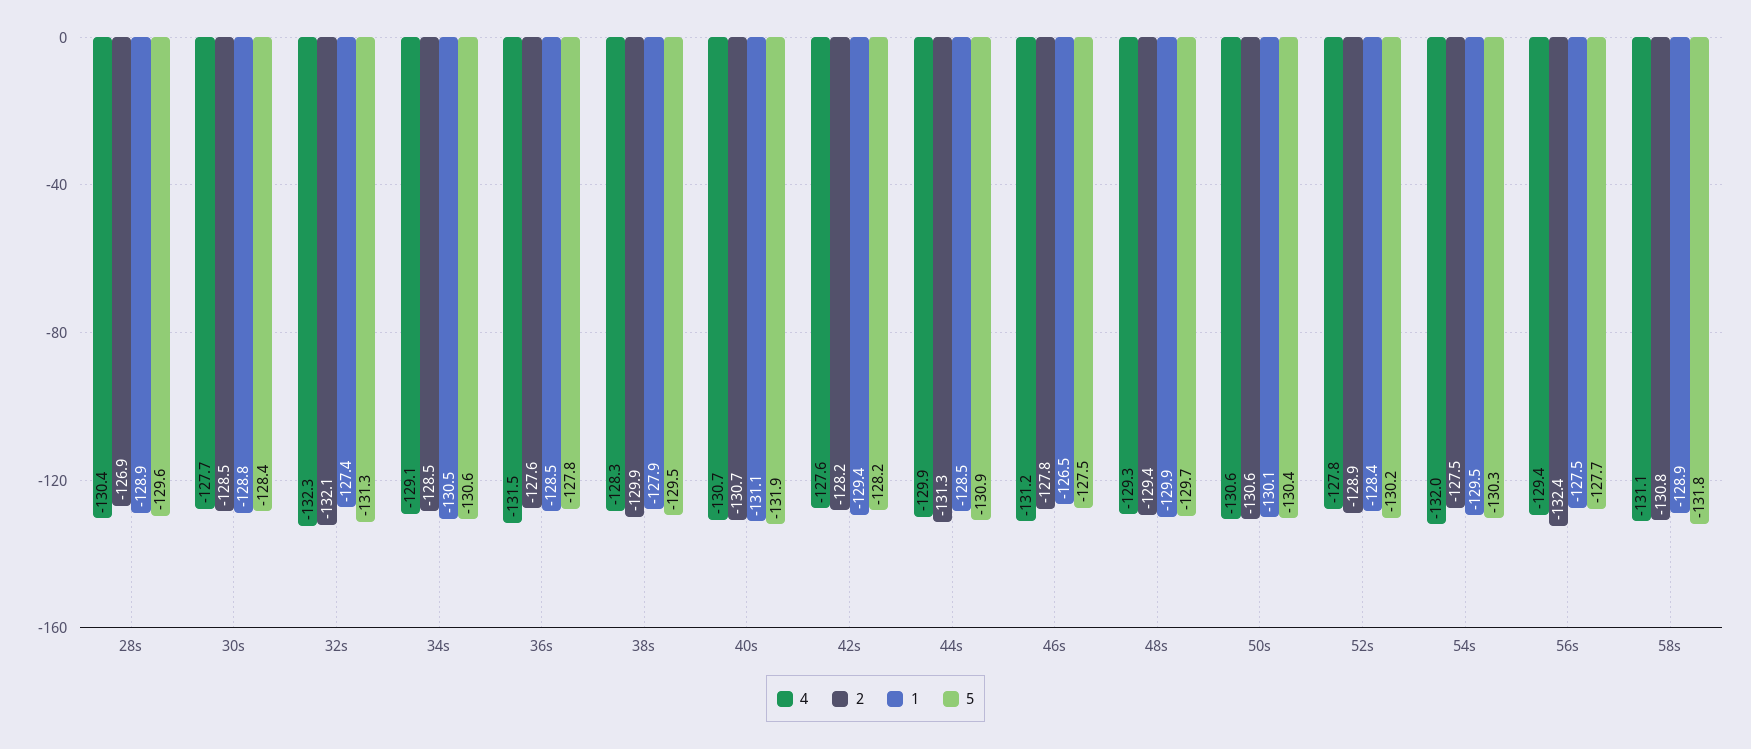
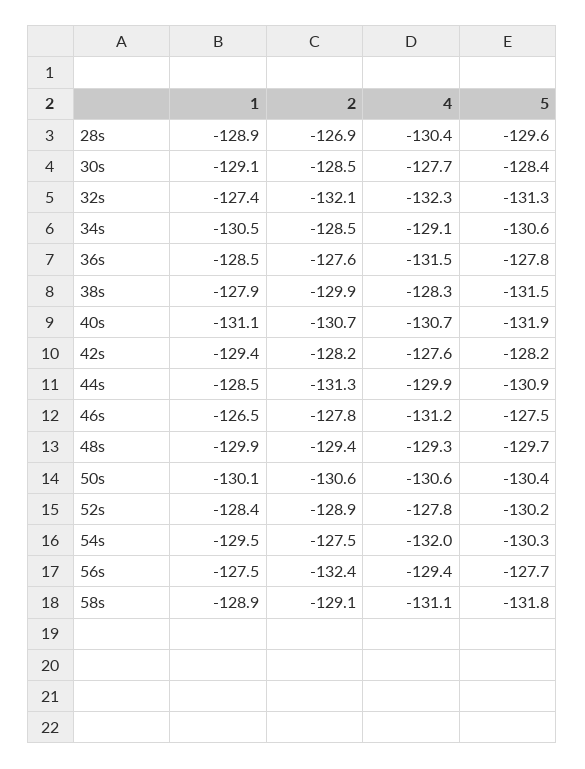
1, 30s: -128.8 -> -129.1
5, 38s: -129.5 -> -131.5
2, 58s: -130.8 -> -129.1

